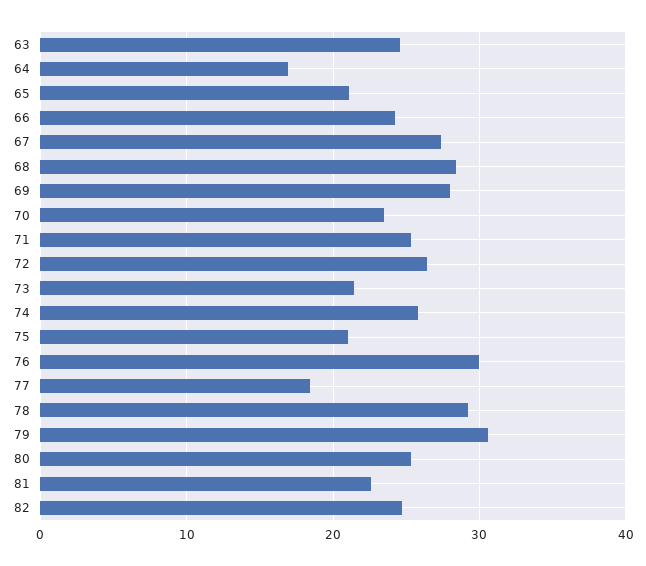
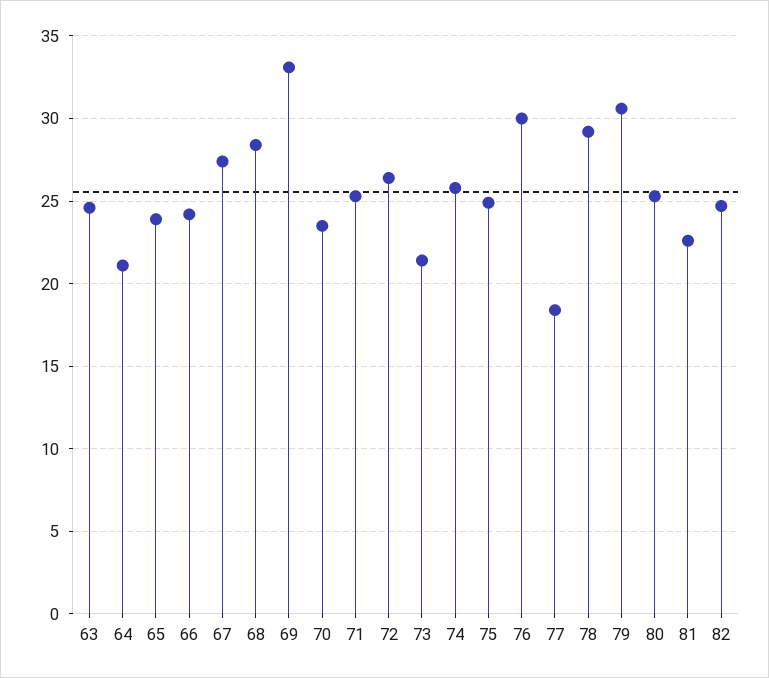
64: 17 -> 21
65: 21 -> 24
69: 28 -> 33
75: 21 -> 25

